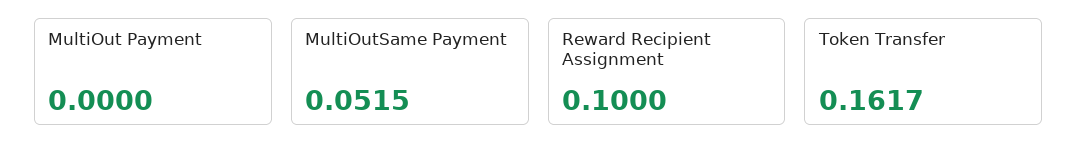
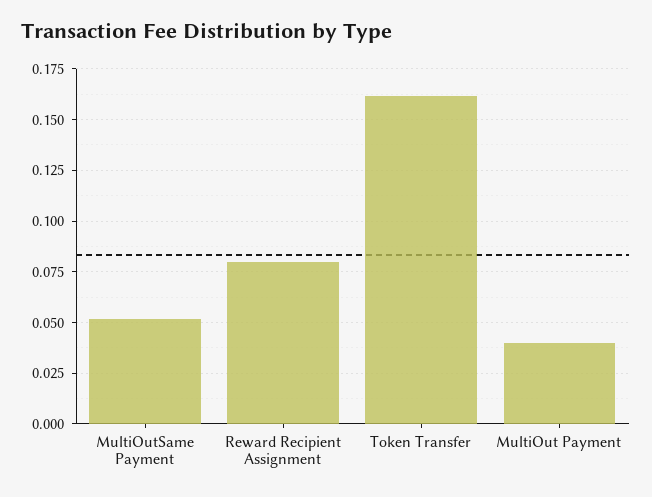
MultiOut Payment: 0 -> 0.04
Reward Recipient Assignment: 0.1 -> 0.08

